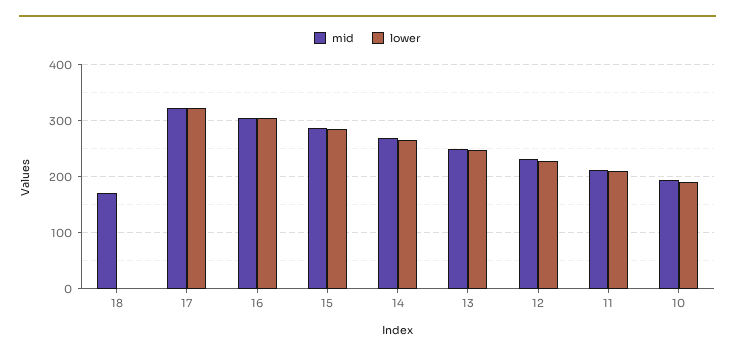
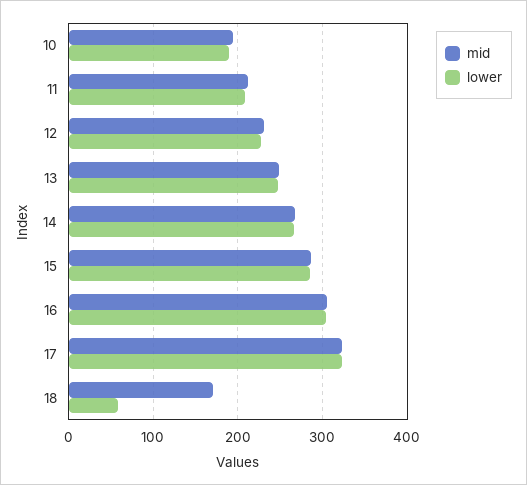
lower, 18: 0 -> 60

